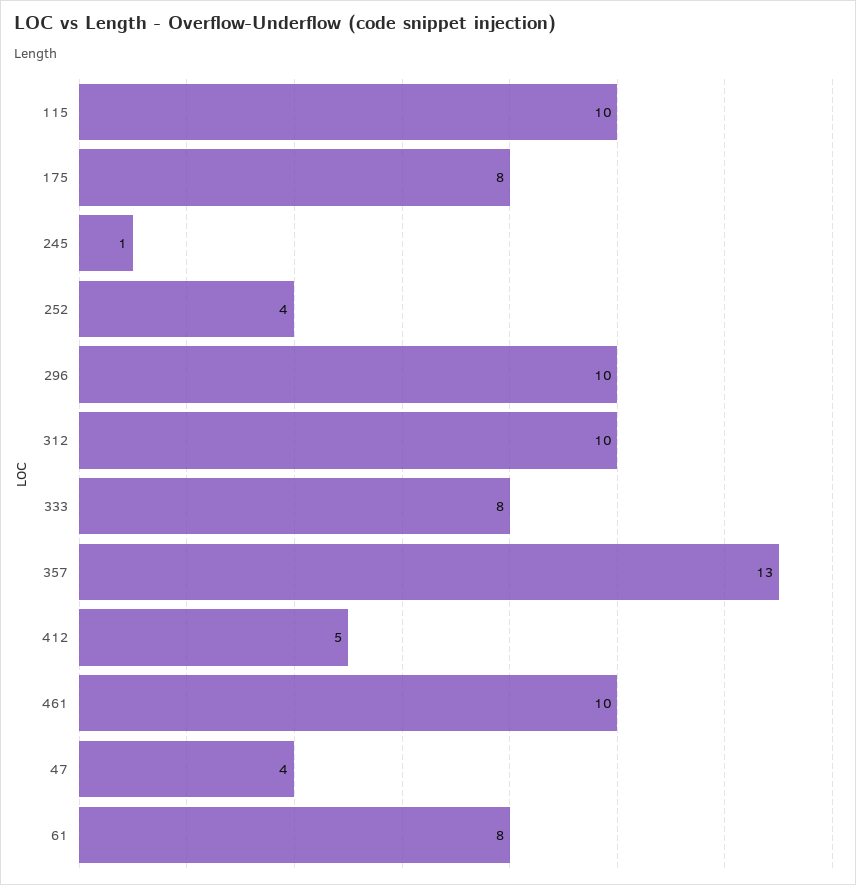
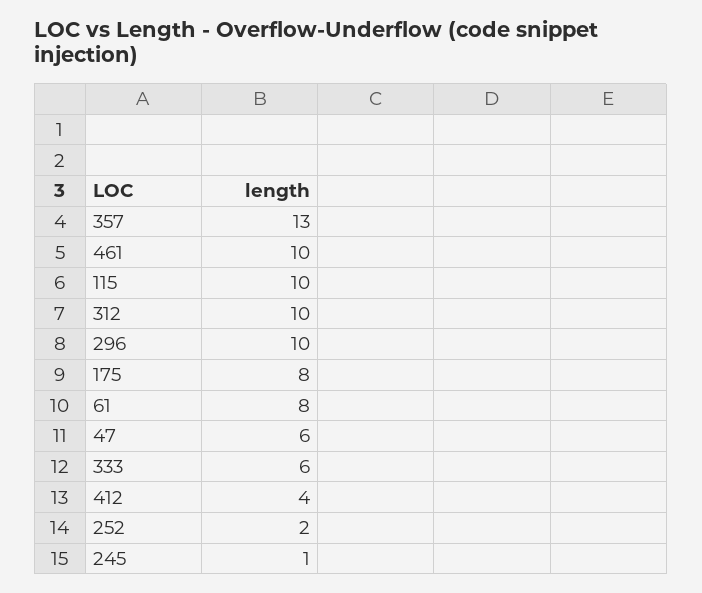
252: 4 -> 2
333: 8 -> 6
412: 5 -> 4
47: 4 -> 6

